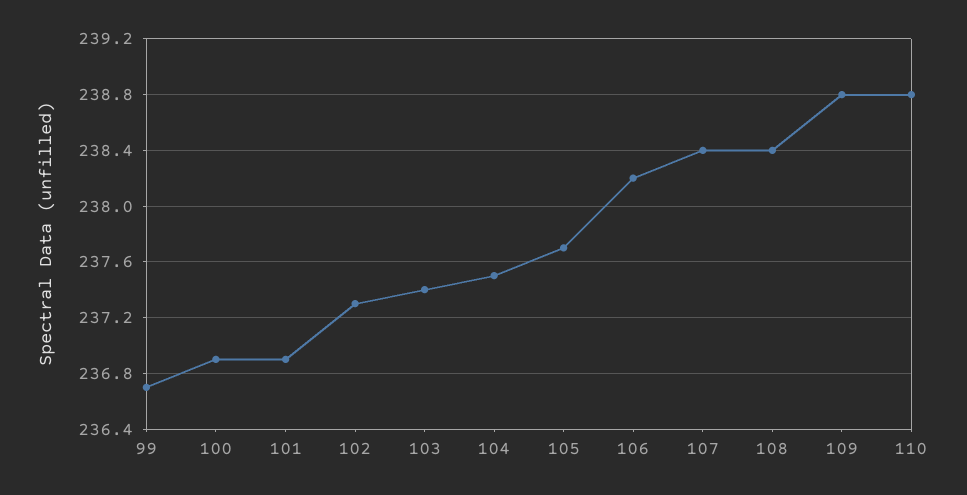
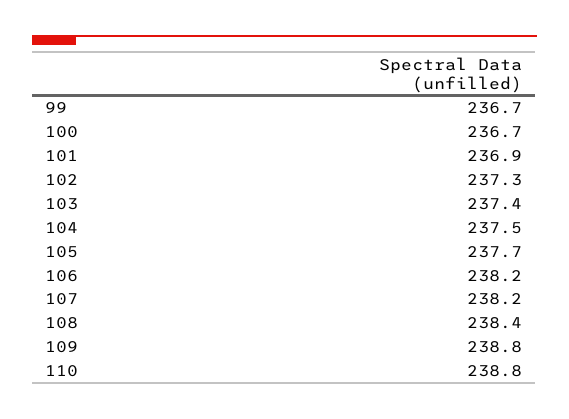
100: 236.9 -> 236.7
107: 238.4 -> 238.2

